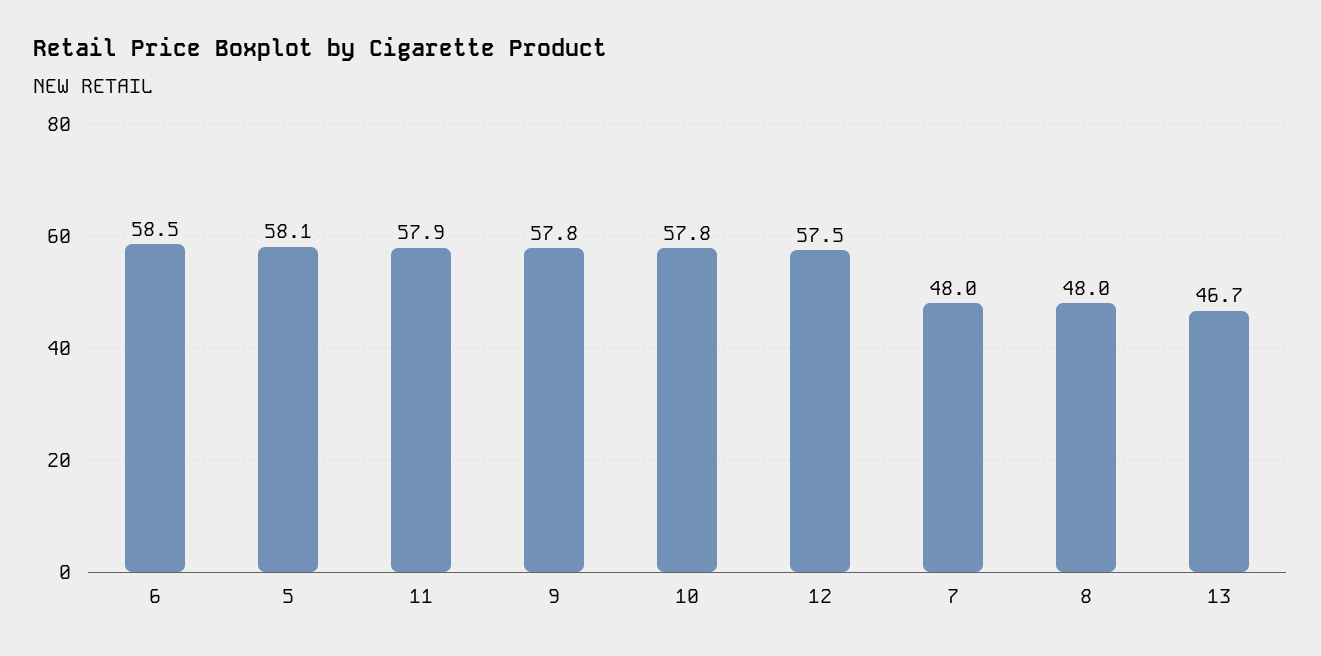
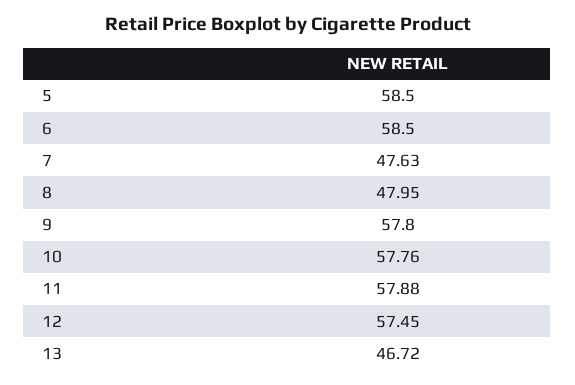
5: 58.1 -> 58.5
7: 48 -> 47.63

